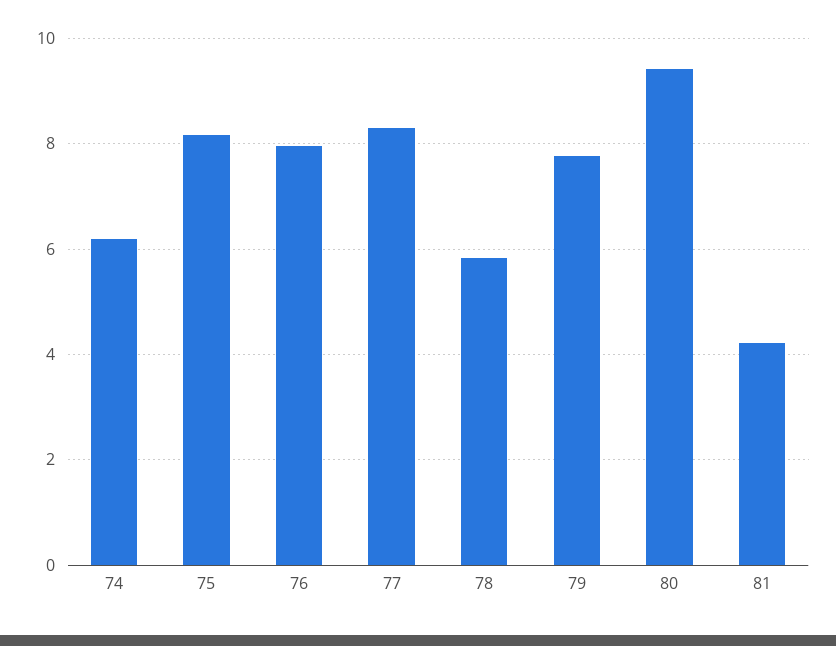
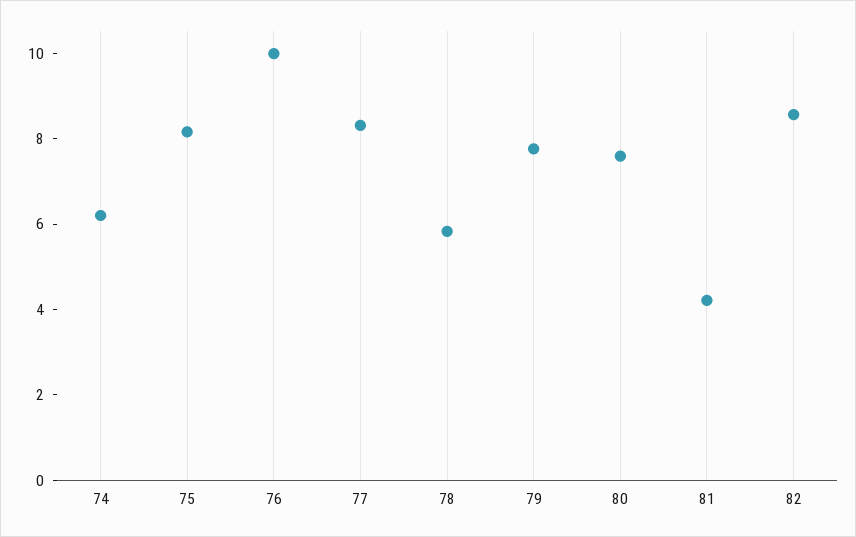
76: 8 -> 10
80: 9.4 -> 7.5
82: none -> 8.5

